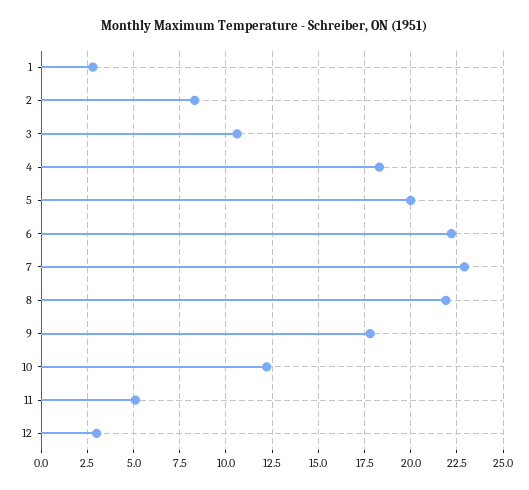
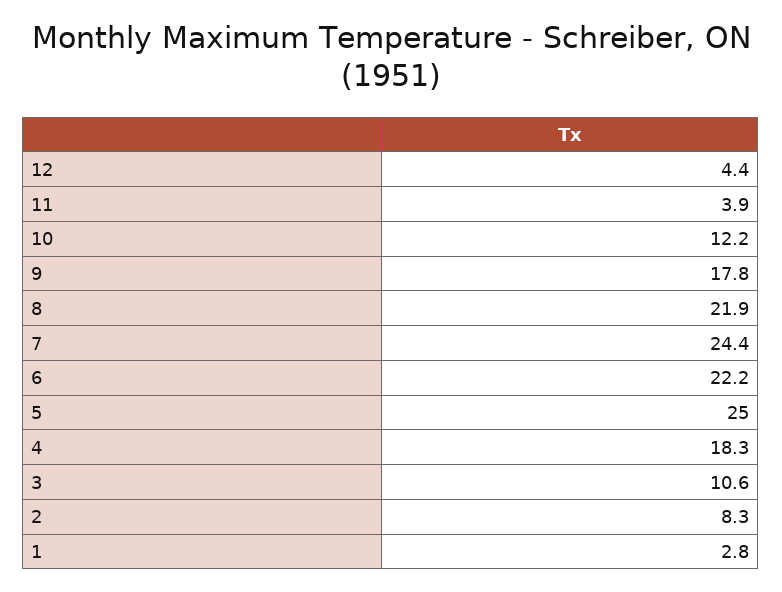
5: 20 -> 25
7: 23 -> 24.4
11: 5 -> 3.9
12: 3 -> 4.4

